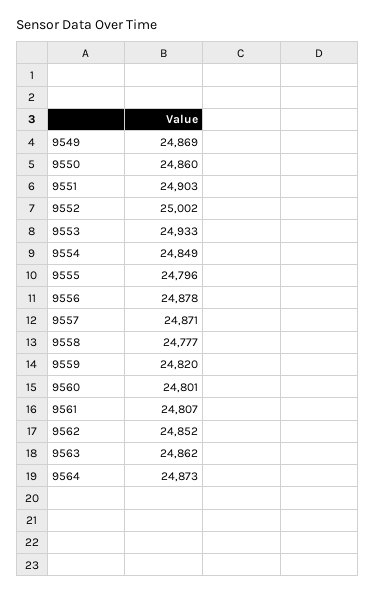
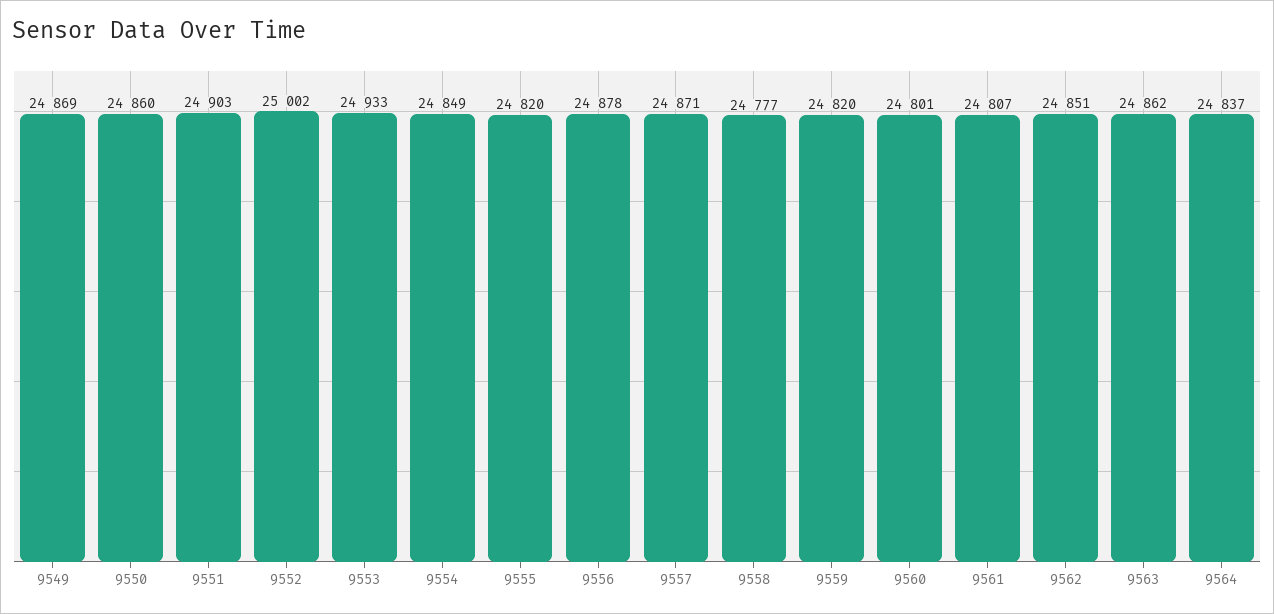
9555: 24796 -> 24820
9562: 24852 -> 24851
9564: 24873 -> 24837

